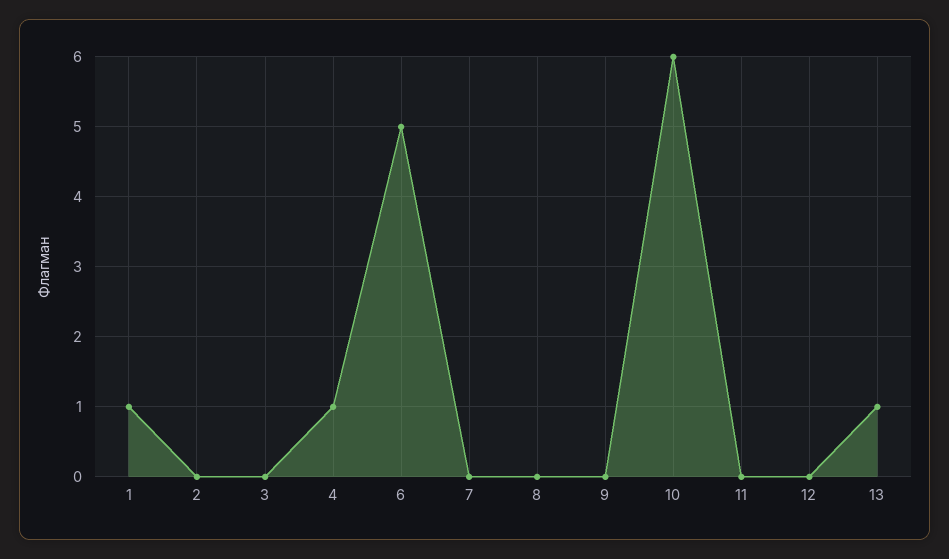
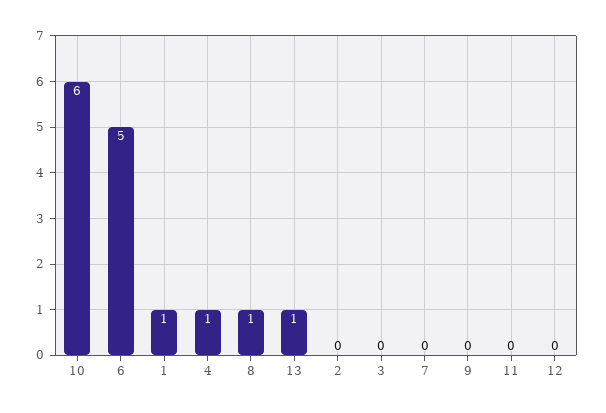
8: 0 -> 1

